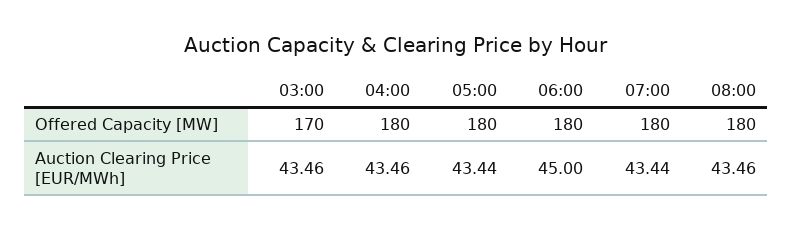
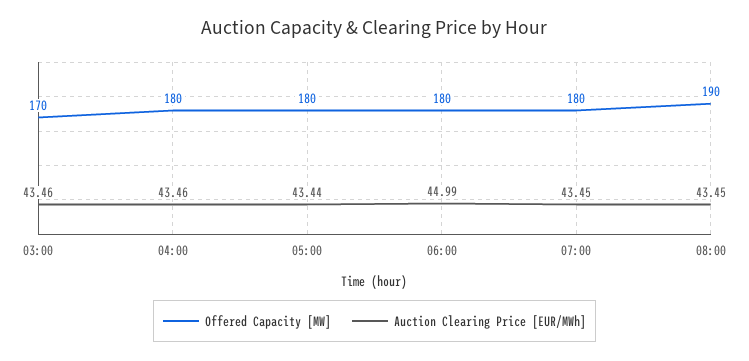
Offered Capacity [MW], 08:00: 180 -> 190
Auction Clearing Price [EUR/MWh], 06:00: 45 -> 44.99
Auction Clearing Price [EUR/MWh], 07:00: 43.44 -> 43.45
Auction Clearing Price [EUR/MWh], 08:00: 43.46 -> 43.45

